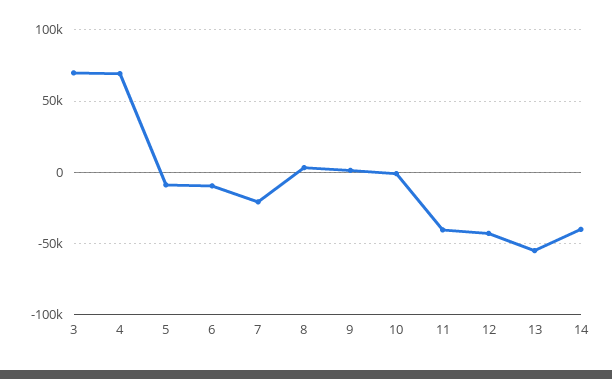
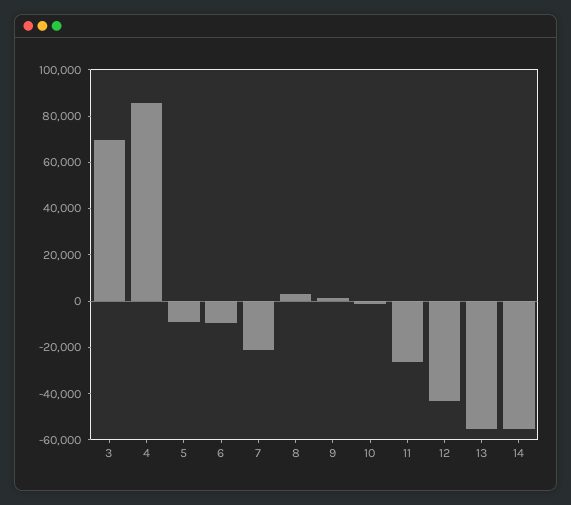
4: 70000 -> 85000
11: -40000 -> -25000
14: -40000 -> -55000

